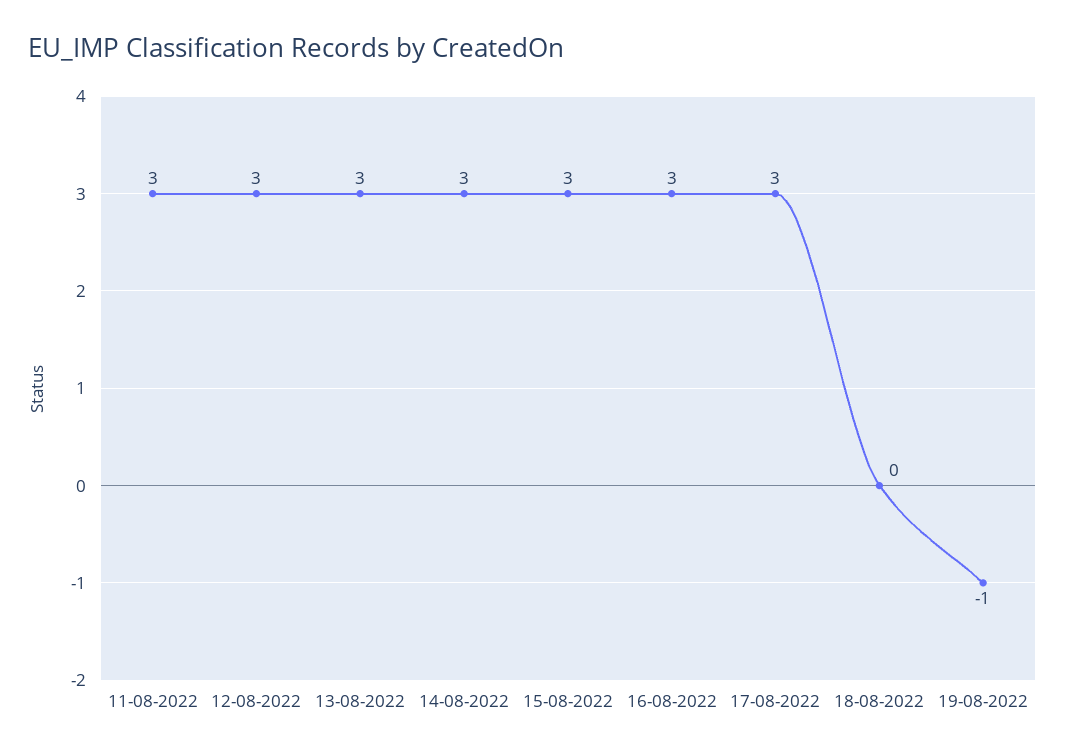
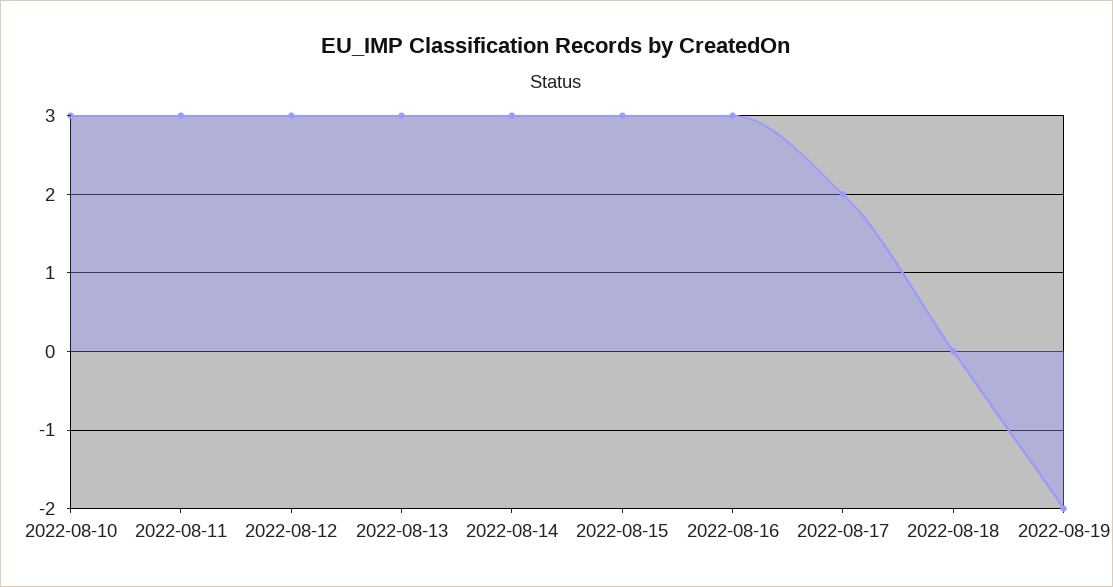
17-08-2022: 3 -> 2
19-08-2022: -1 -> -2
2022-08-10: none -> 3

